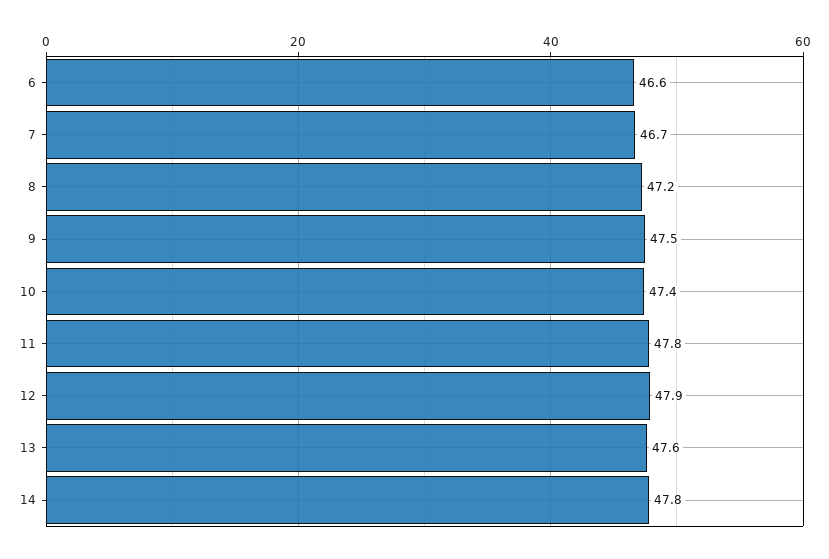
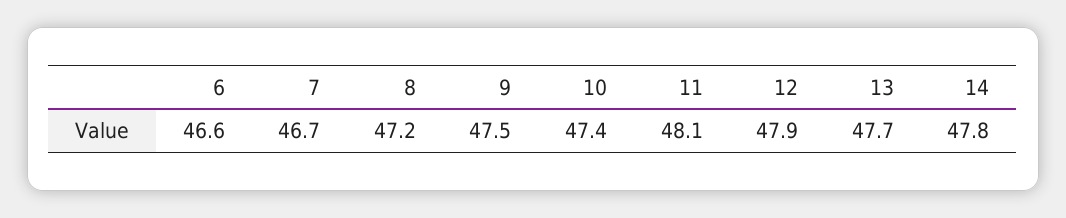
11: 47.8 -> 48.1
13: 47.6 -> 47.7

